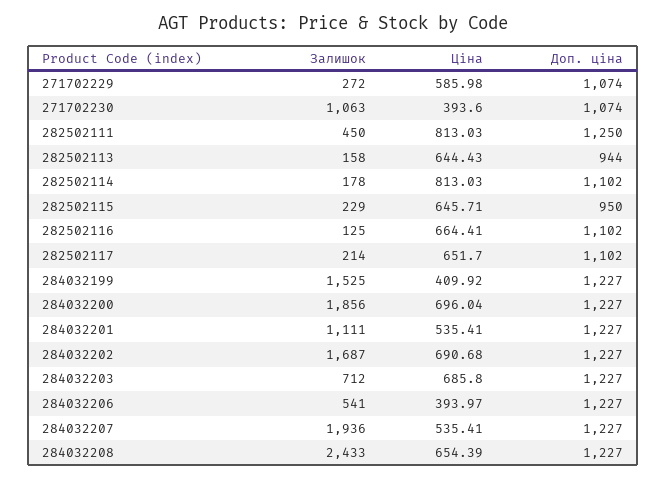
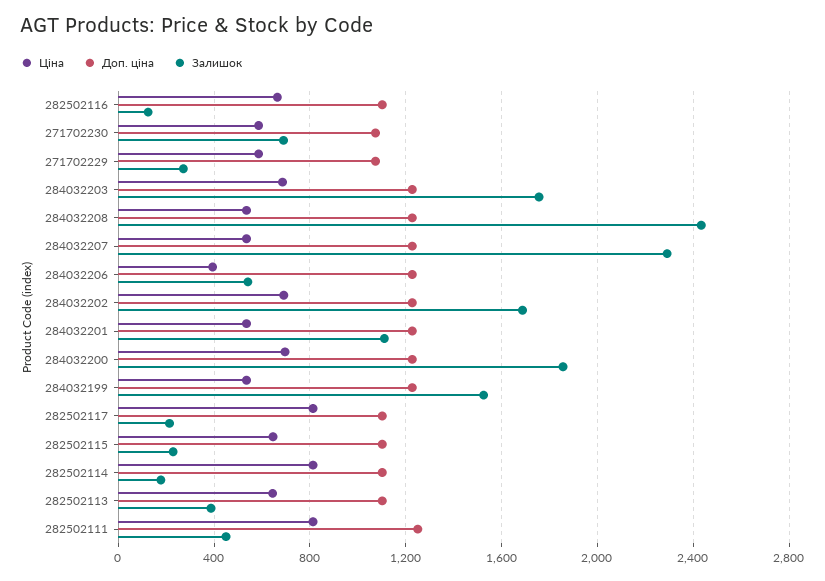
Залишок, 271702230: 1063 -> 700
Ціна, 271702230: 393.6 -> 600
Залишок, 282502113: 158 -> 400
Доп. ціна, 282502113: 944 -> 1100
Доп. ціна, 282502115: 950 -> 1100
Ціна, 282502117: 651.7 -> 800
Ціна, 284032199: 409.92 -> 550
Залишок, 284032203: 712 -> 1750
Залишок, 284032207: 1936 -> 2300
Ціна, 284032208: 654.39 -> 550

